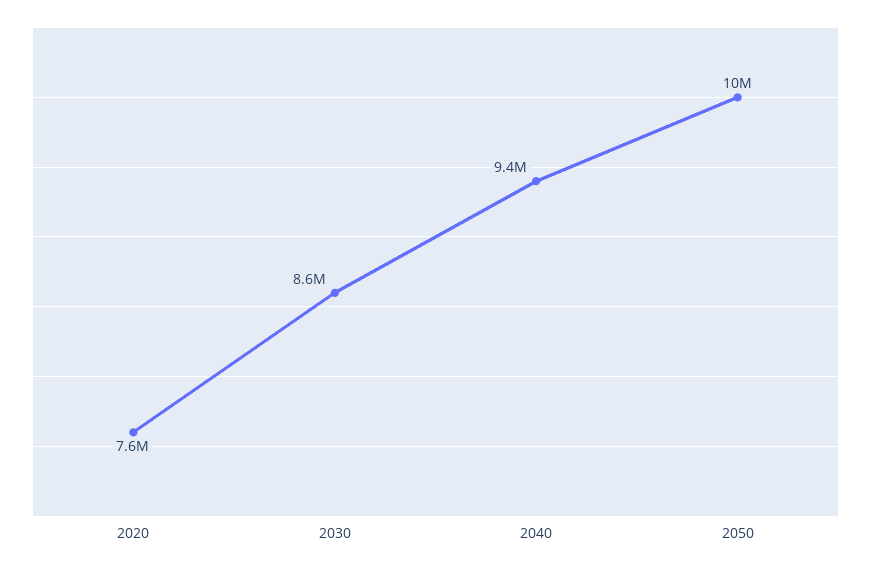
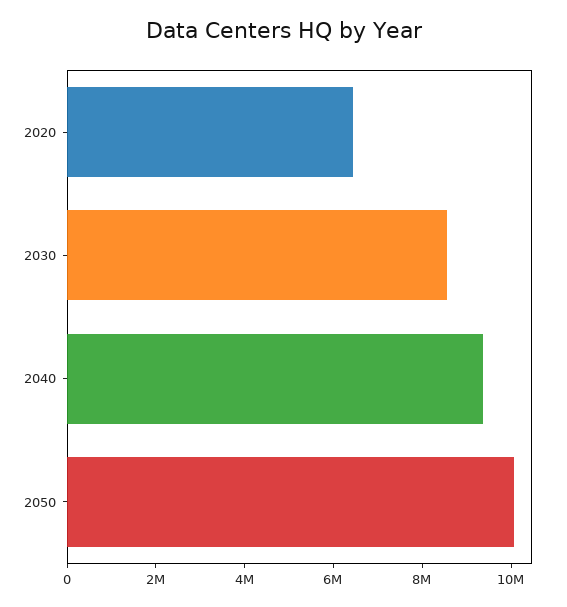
2020: 7600000 -> 6500000

